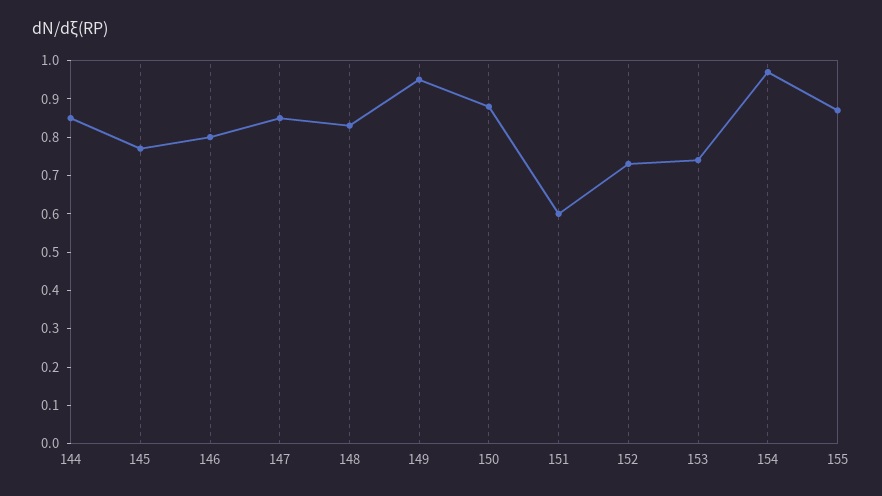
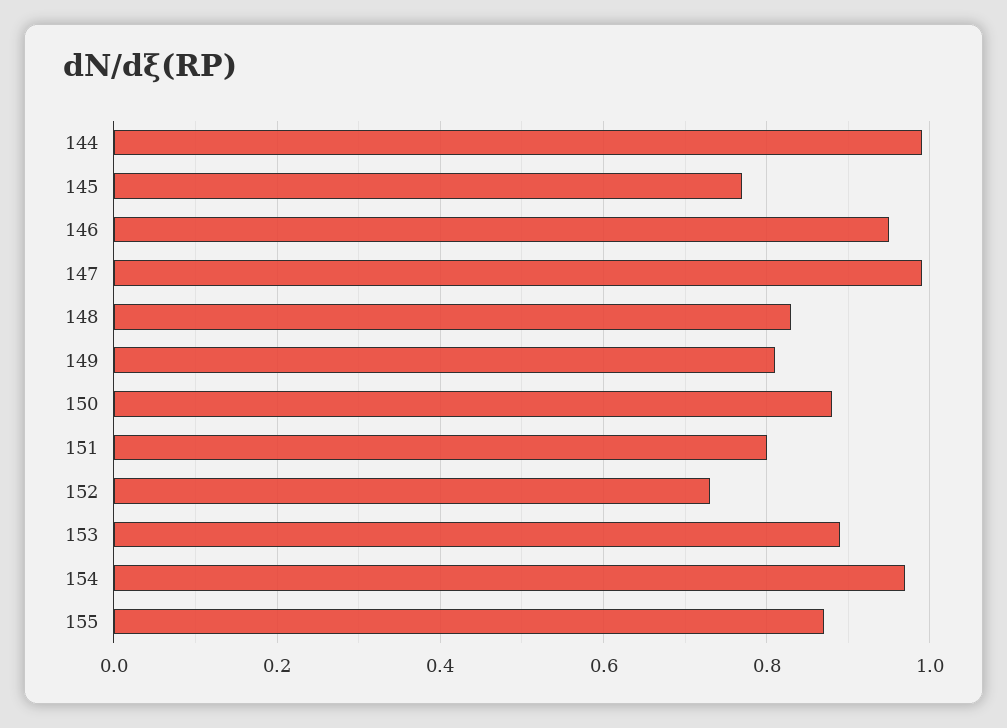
144: 0.85 -> 1
146: 0.8 -> 0.95
147: 0.85 -> 1
149: 0.95 -> 0.8
151: 0.6 -> 0.8
153: 0.75 -> 0.9

